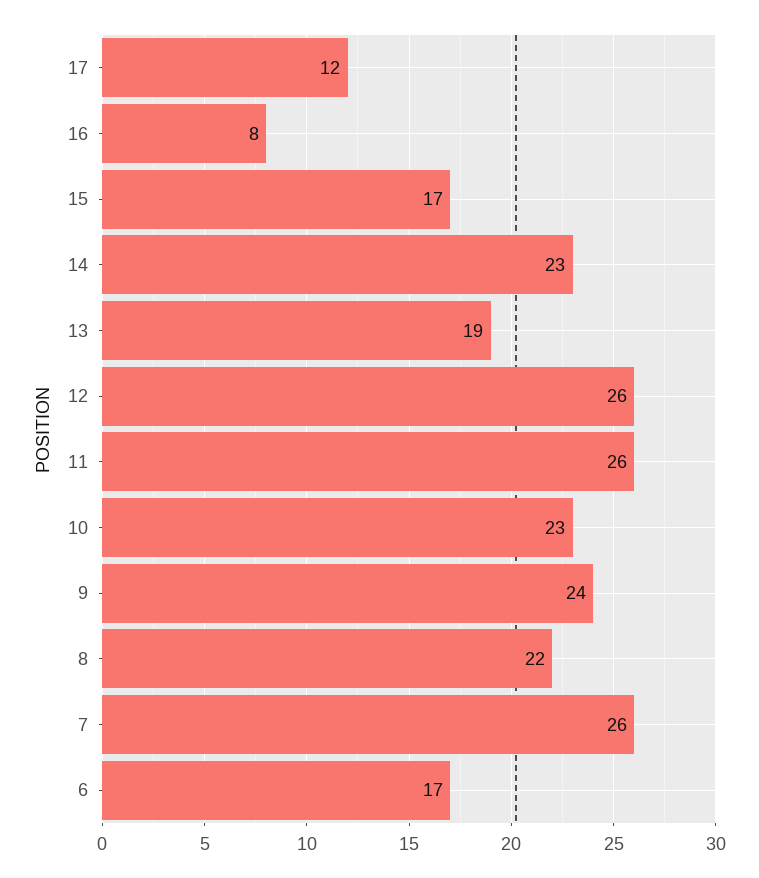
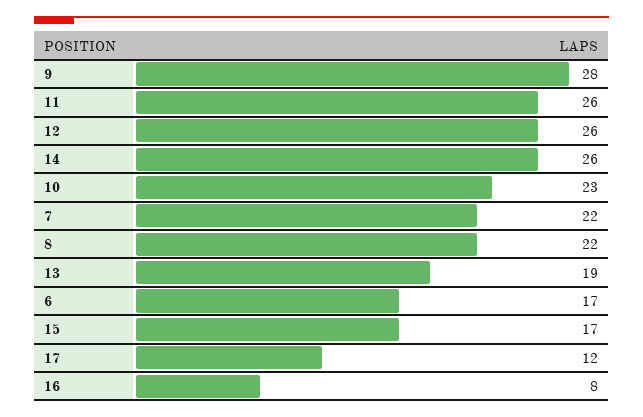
14: 23 -> 26
9: 24 -> 28
7: 26 -> 22

